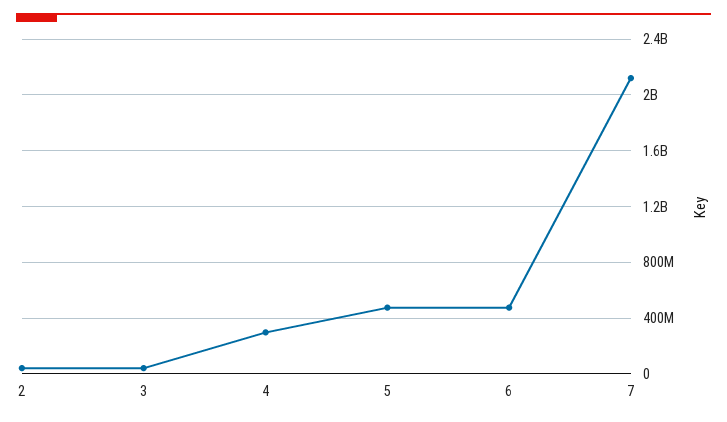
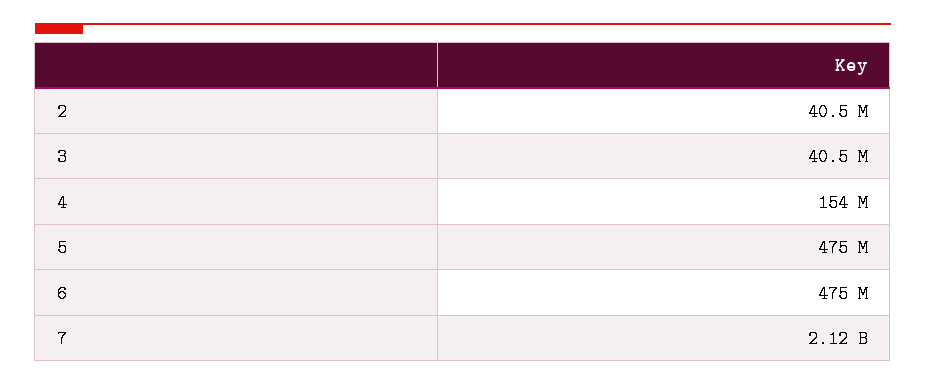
4: 300000000 -> 154000000

